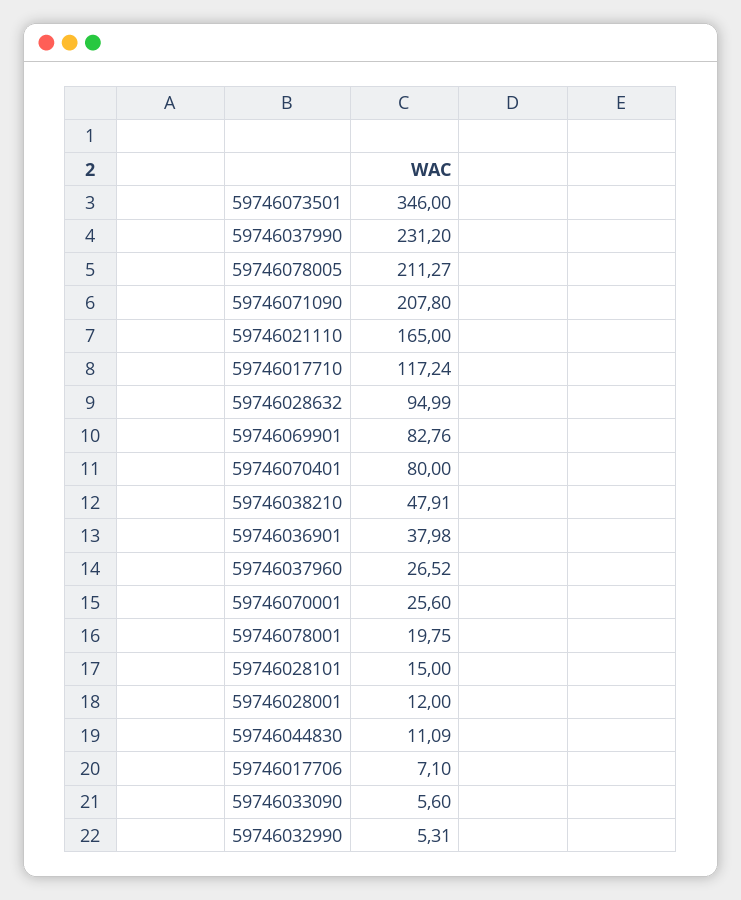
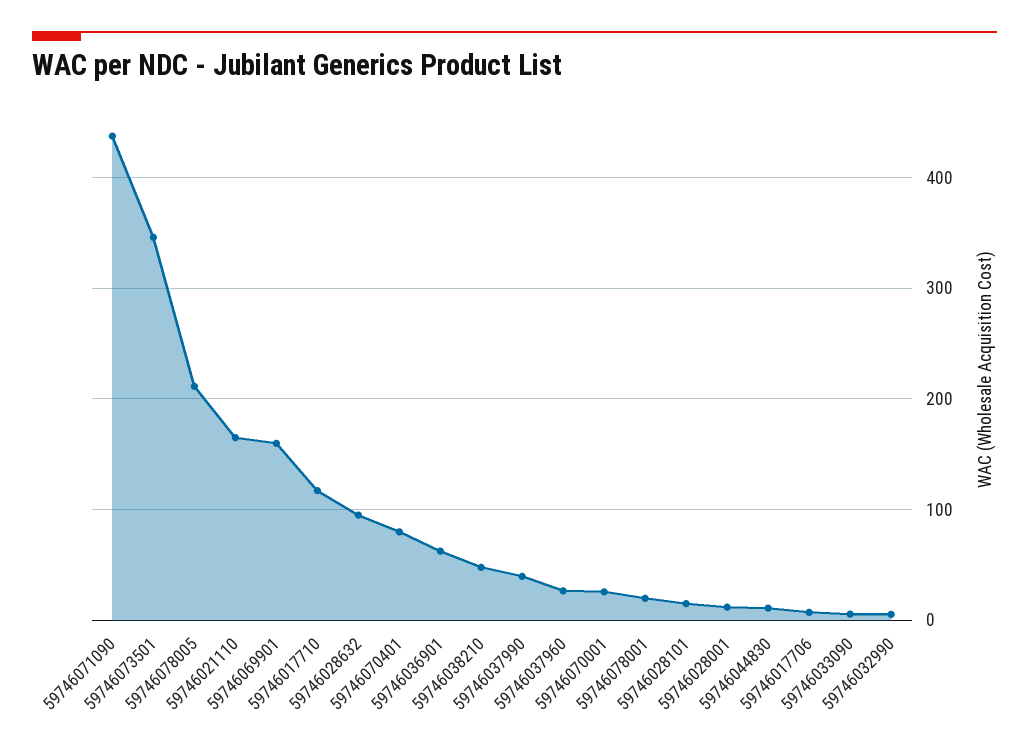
59746037990: 231.2 -> 40
59746071090: 207.8 -> 440
59746069901: 82.76 -> 160
59746036901: 37.98 -> 60

